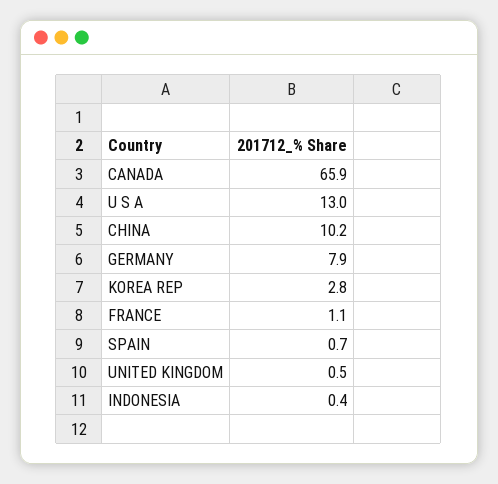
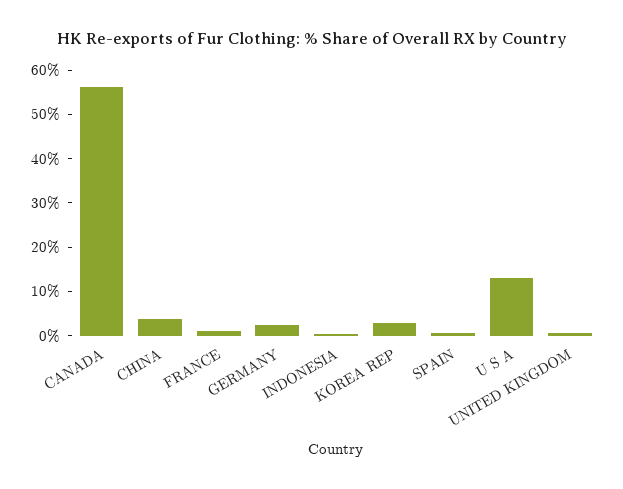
CANADA: 65.9 -> 56
CHINA: 10.2 -> 4
GERMANY: 7.9 -> 2

